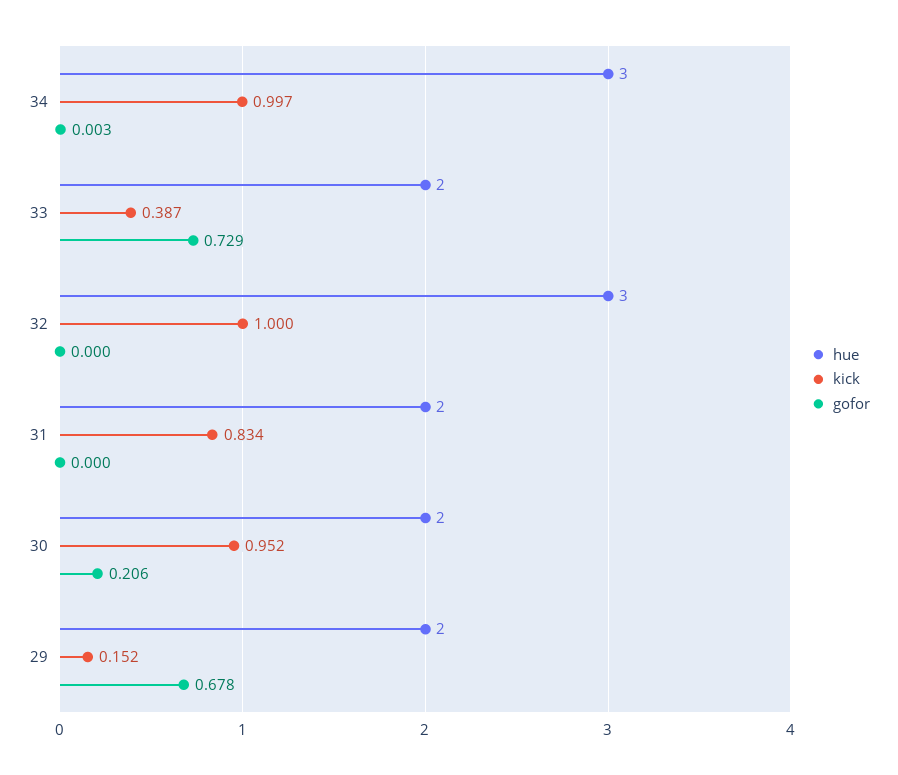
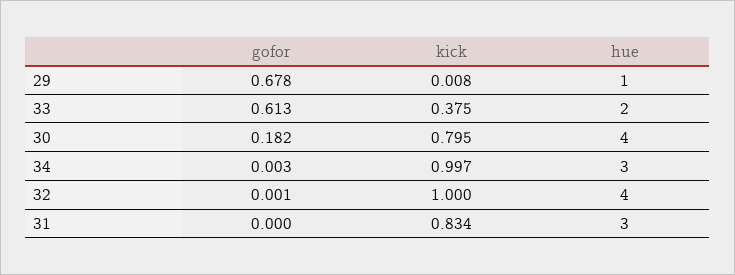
kick, 33: 0.387 -> 0.375
gofor, 33: 0.729 -> 0.613
hue, 32: 3 -> 4
gofor, 32: 0 -> 0.001
hue, 31: 2 -> 3
hue, 30: 2 -> 4
kick, 30: 0.952 -> 0.795
gofor, 30: 0.206 -> 0.182
hue, 29: 2 -> 1
kick, 29: 0.152 -> 0.008

